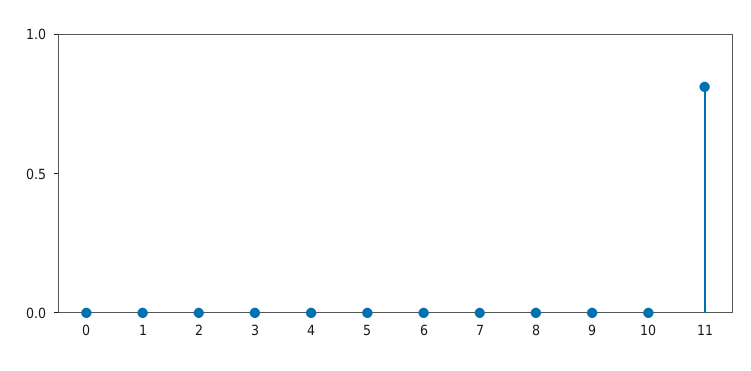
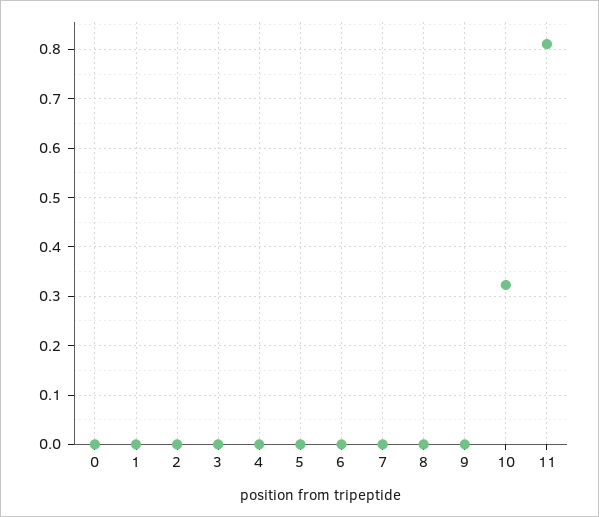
10: 0 -> 0.32

